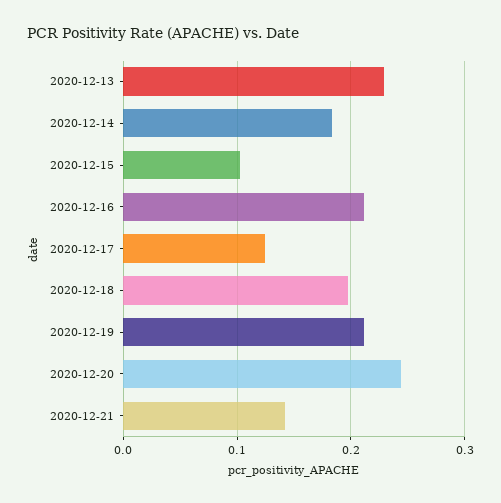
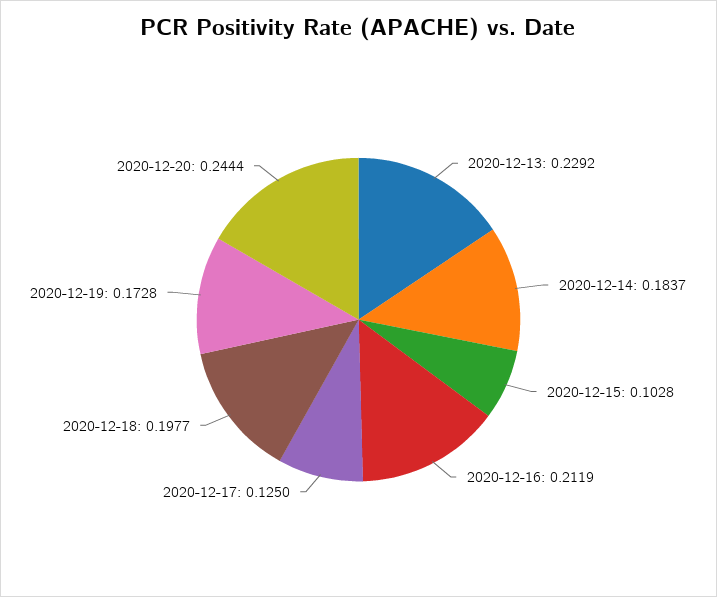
2020-12-19: 0.21 -> 0.1728
2020-12-21: 0.14 -> none

